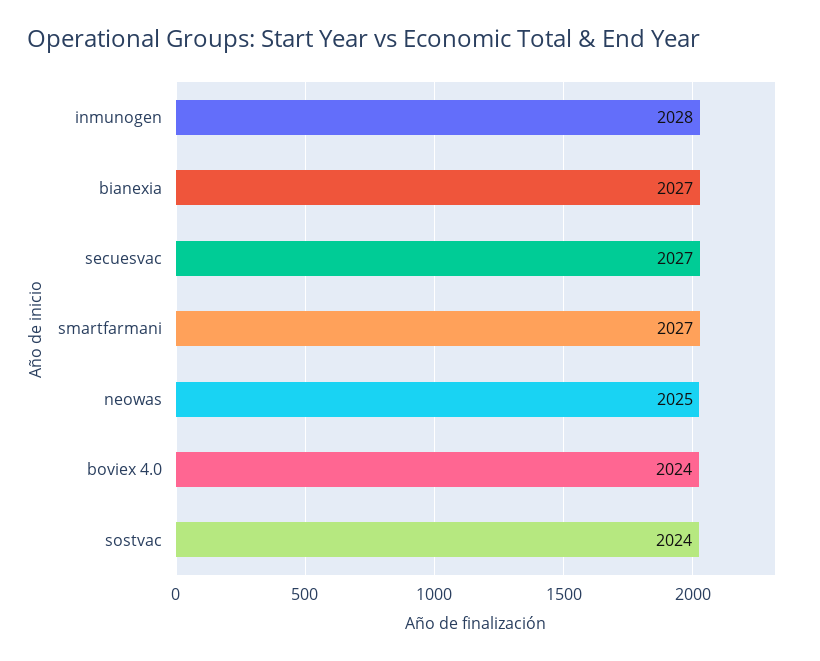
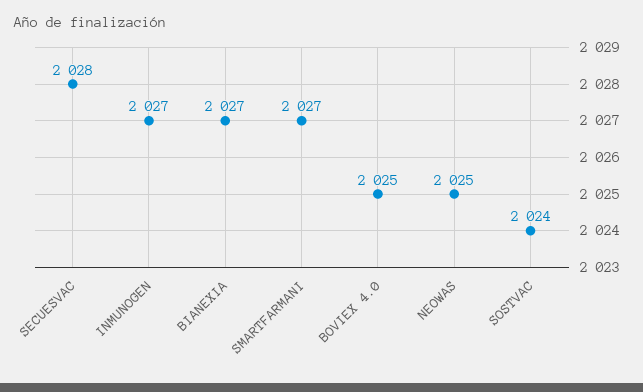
inmunogen: 2028 -> 2027
secuesvac: 2027 -> 2028
boviex 4.0: 2024 -> 2025

